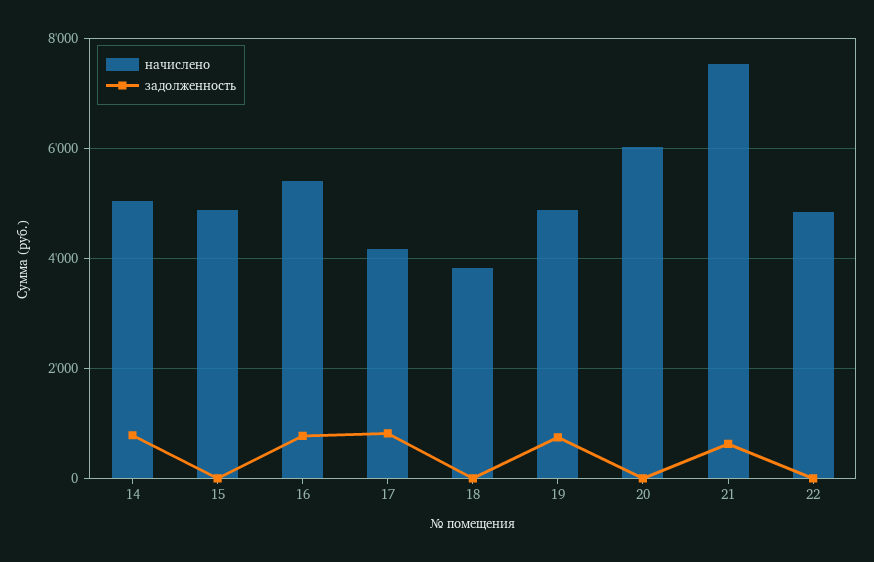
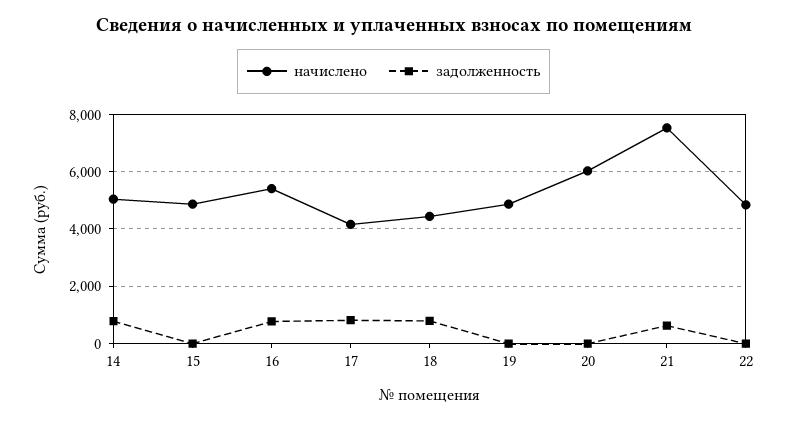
начислено, 18: 3800 -> 4500
задолженность, 18: 0 -> 750
задолженность, 19: 800 -> 0

